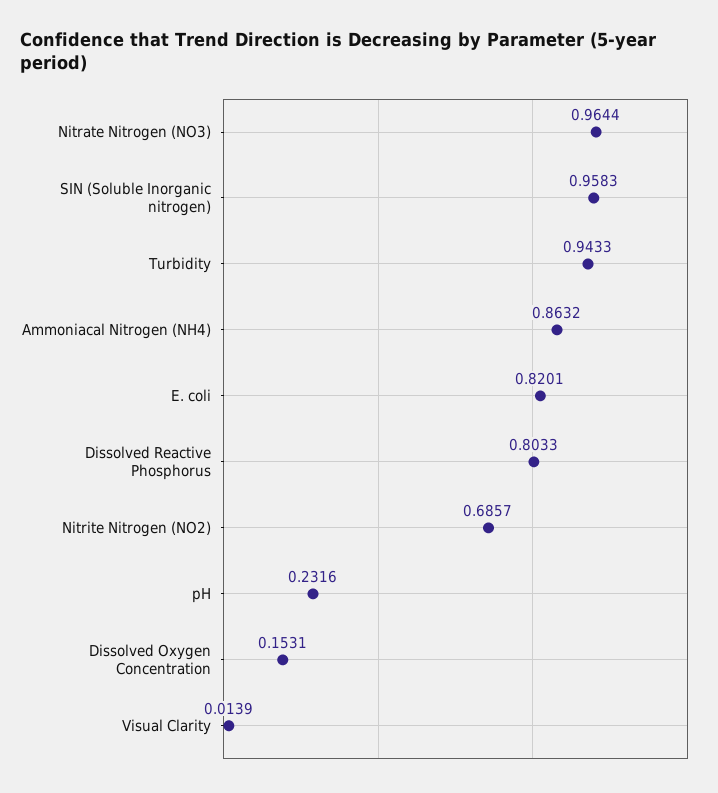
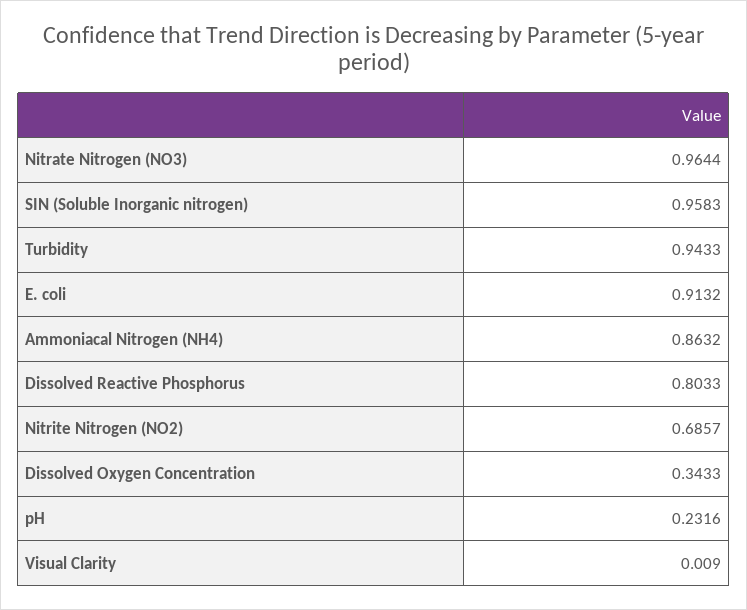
E. coli: 0.8201 -> 0.9132
Dissolved Oxygen Concentration: 0.1531 -> 0.3433
Visual Clarity: 0.0139 -> 0.009

